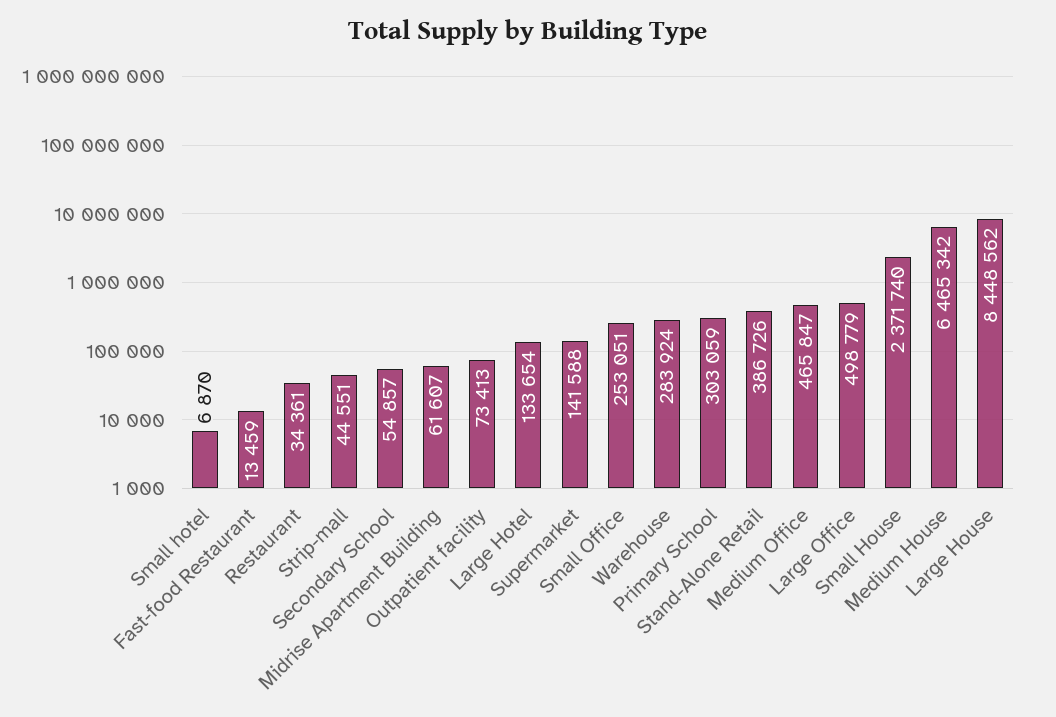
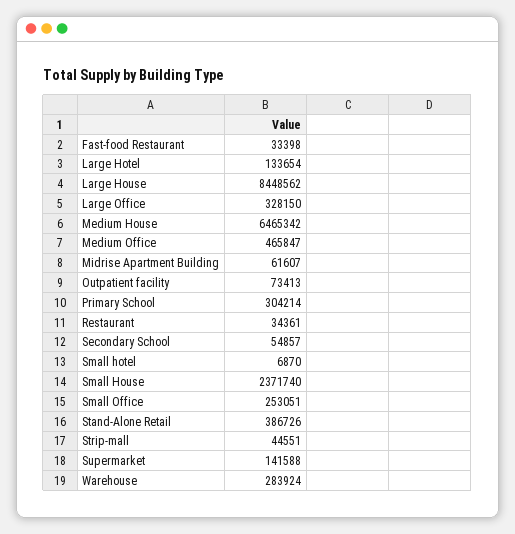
Fast-food Restaurant: 13459 -> 33398
Primary School: 303059 -> 304214
Large Office: 498779 -> 328150

